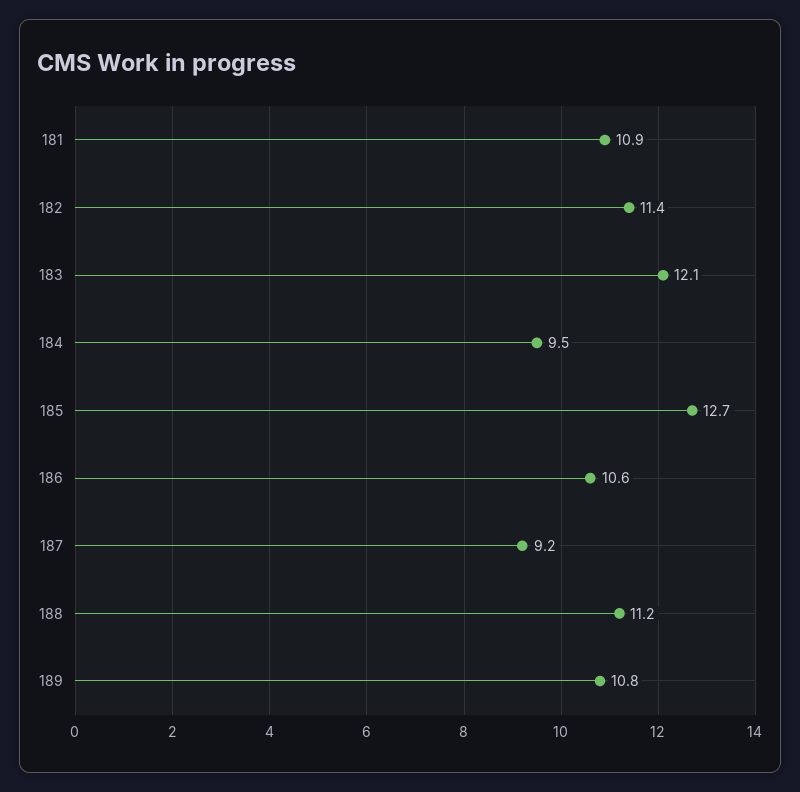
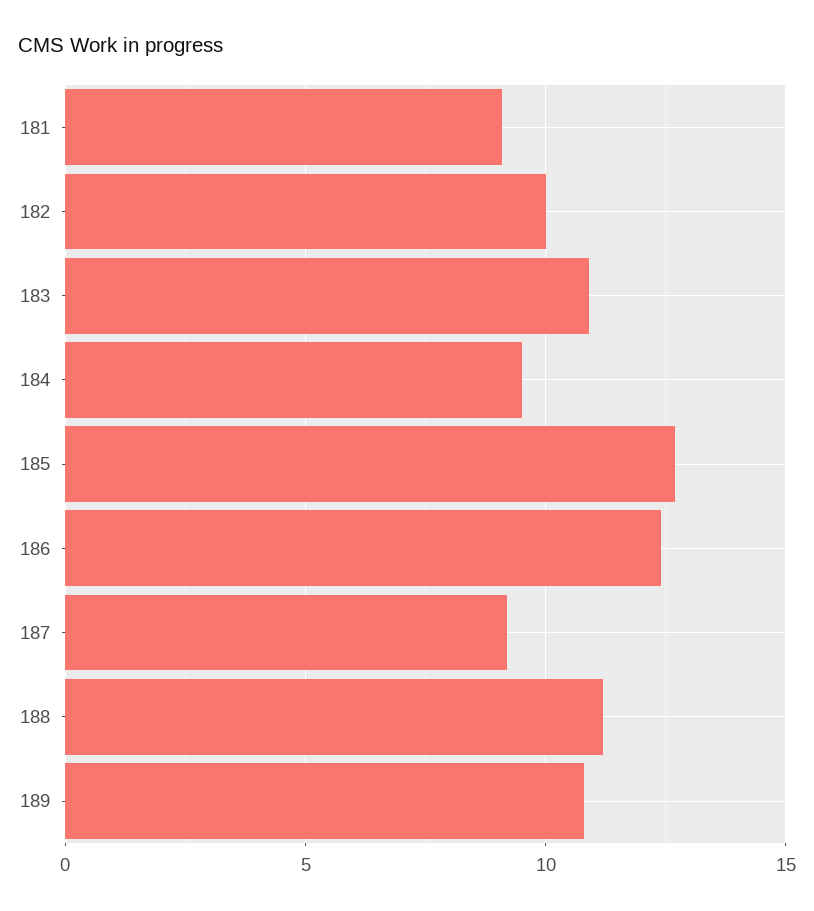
181: 10.9 -> 9
182: 11.4 -> 10
183: 12.1 -> 11
186: 10.6 -> 12.5

